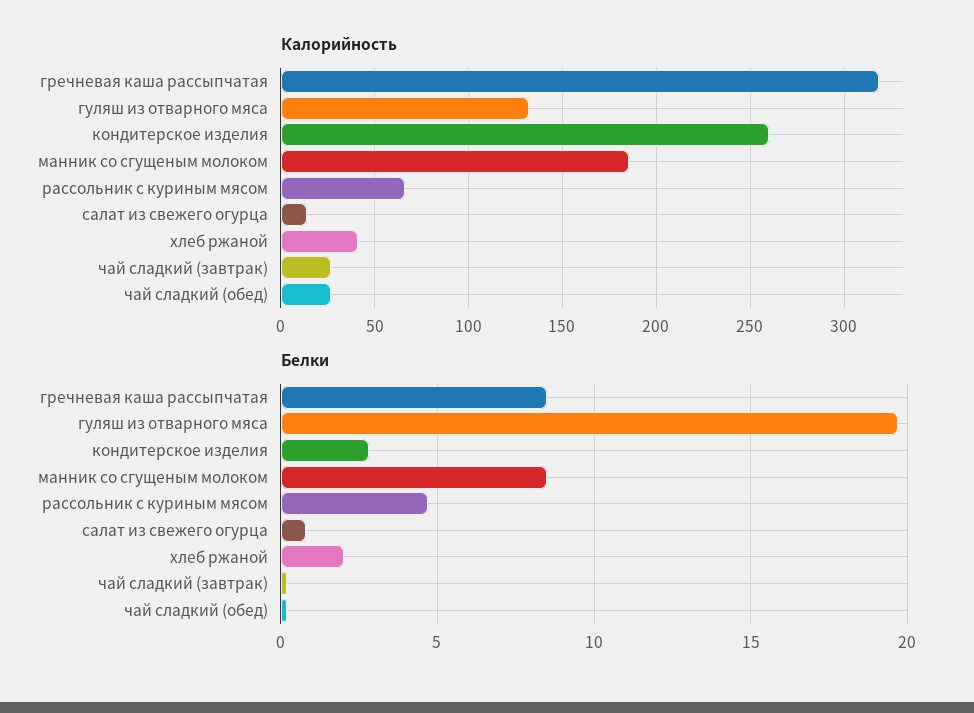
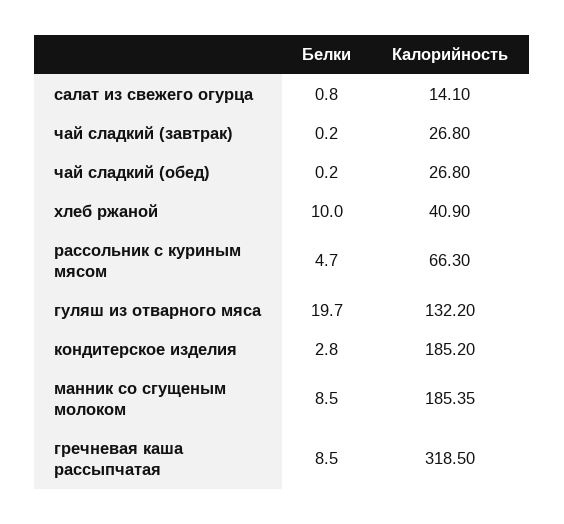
Калорийность, кондитерское изделия: 260 -> 185.2
Белки, хлеб ржаной: 2 -> 10

